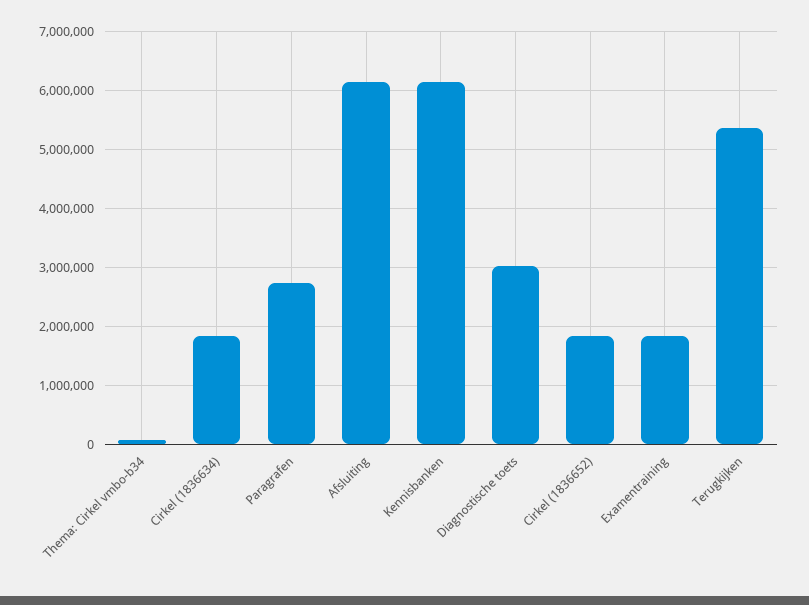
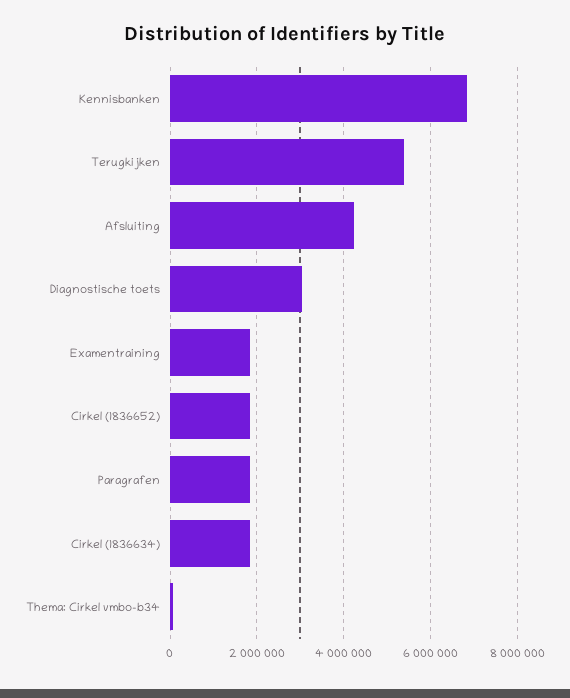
Paragrafen: 2800000 -> 1800000
Afsluiting: 6200000 -> 4200000
Kennisbanken: 6200000 -> 6800000

